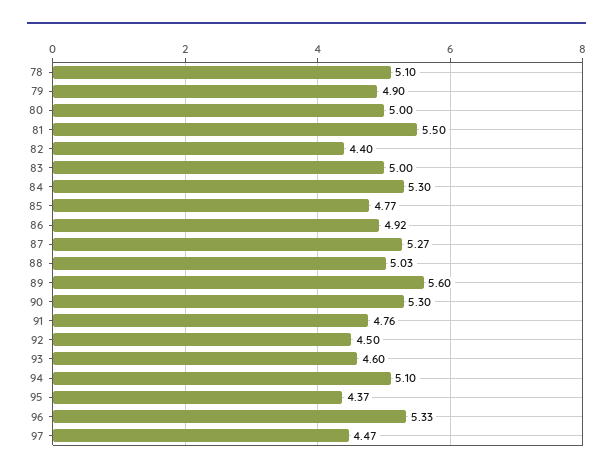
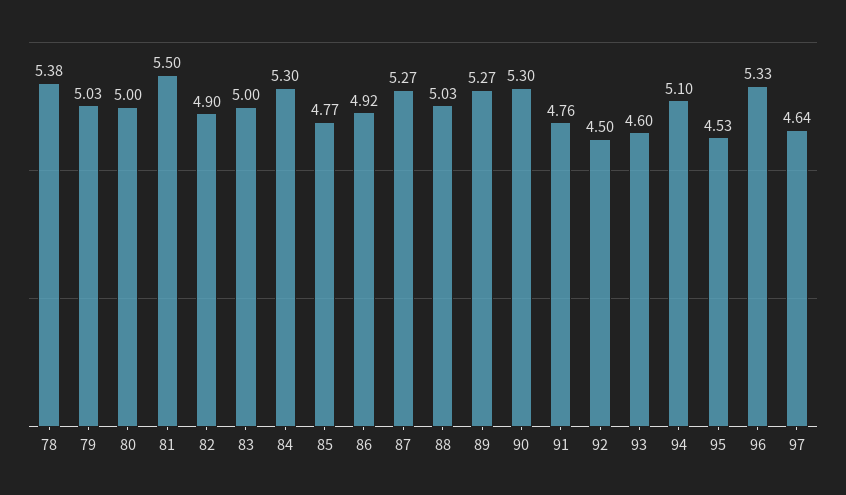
78: 5.1 -> 5.38
79: 4.9 -> 5.03
82: 4.4 -> 4.9
89: 5.6 -> 5.27
95: 4.37 -> 4.53
97: 4.47 -> 4.64

